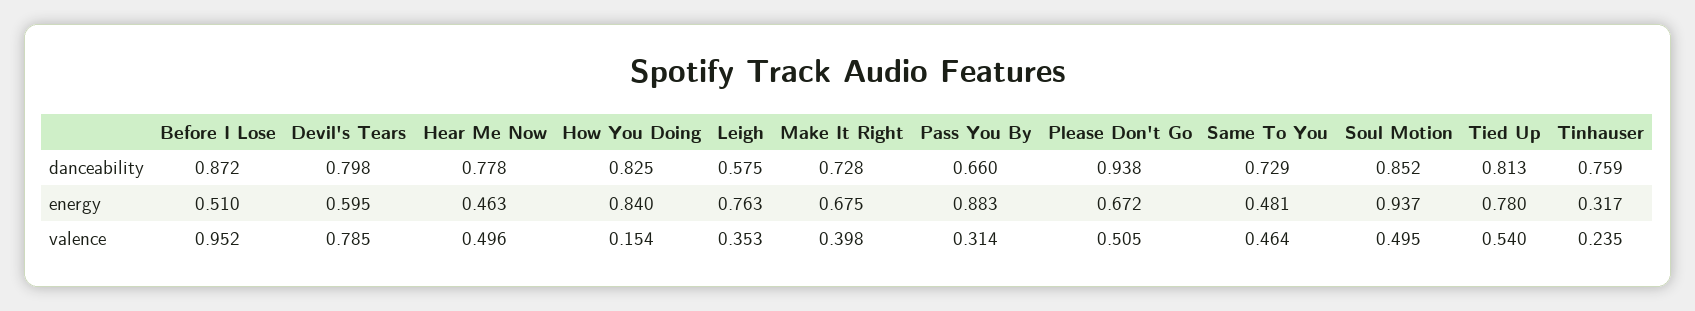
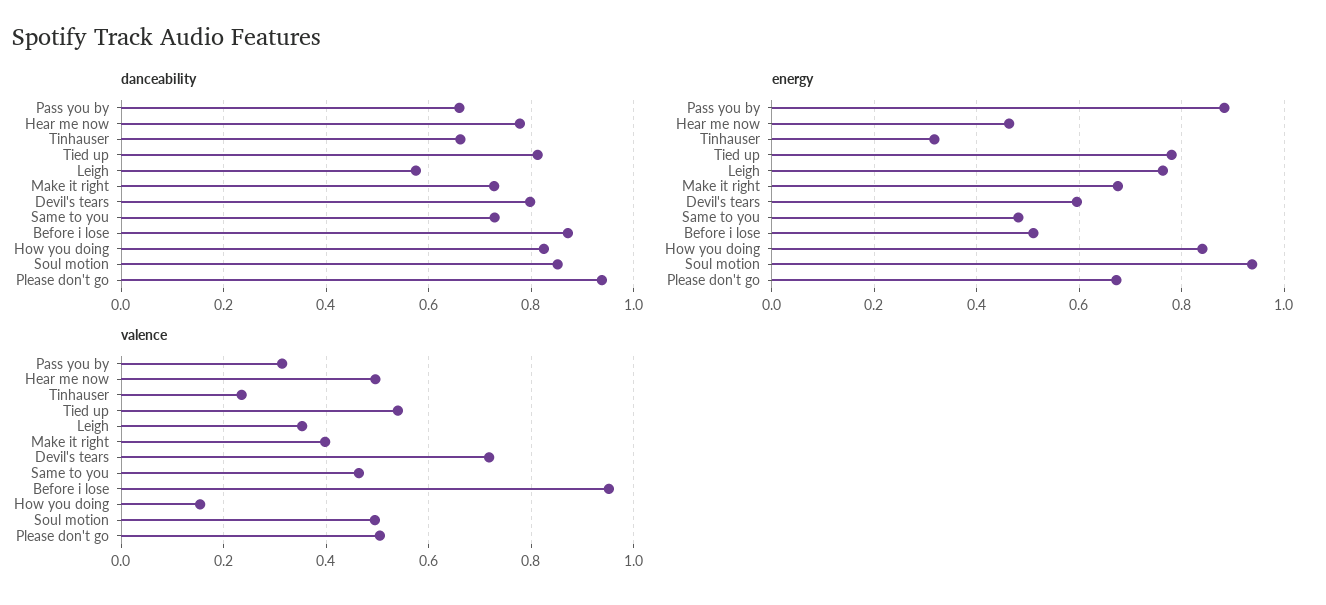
danceability, Tinhauser: 0.759 -> 0.66
valence, Devil's Tears: 0.785 -> 0.72

